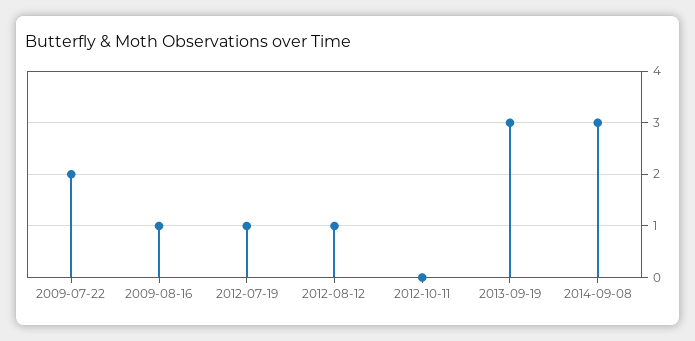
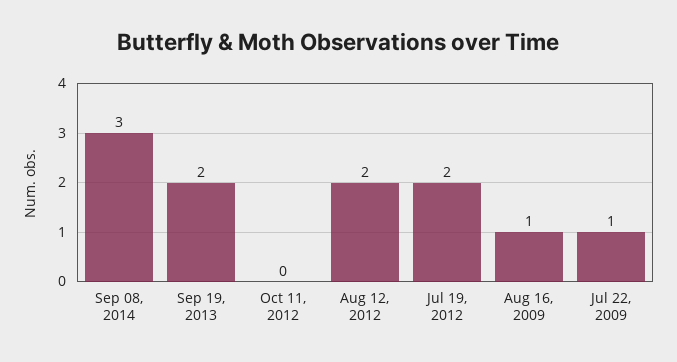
2009-07-22: 2 -> 1
2012-07-19: 1 -> 2
2012-08-12: 1 -> 2
2013-09-19: 3 -> 2

